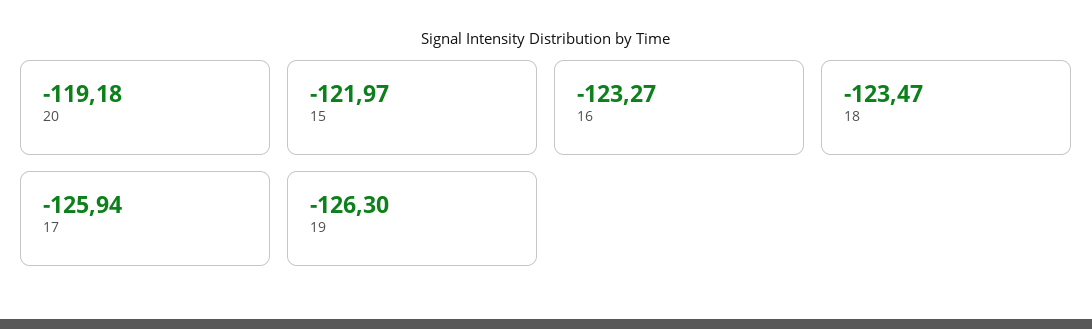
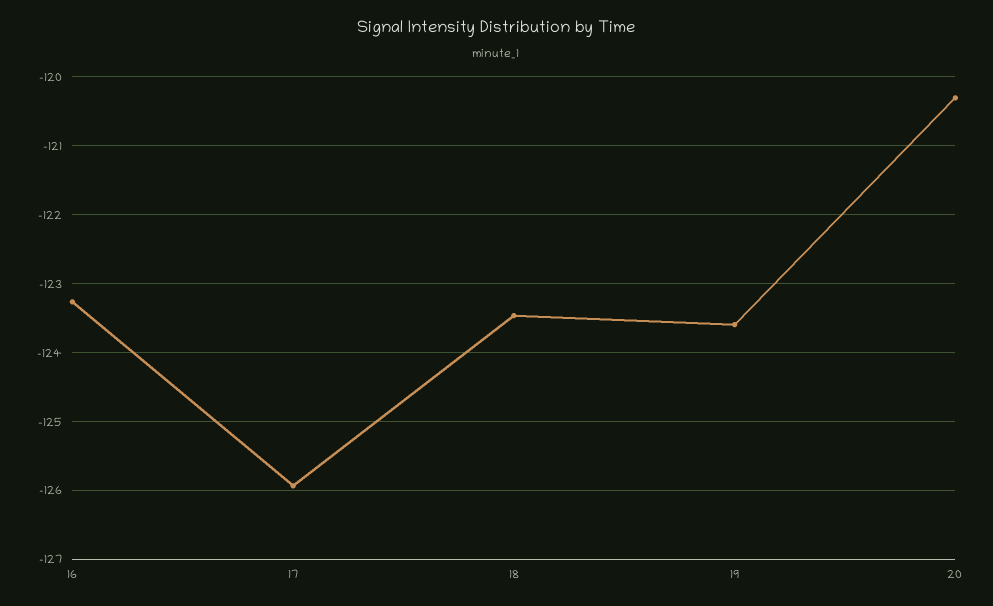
20: -119.18 -> -120.3
15: -121.97 -> none
19: -126.3 -> -123.6

